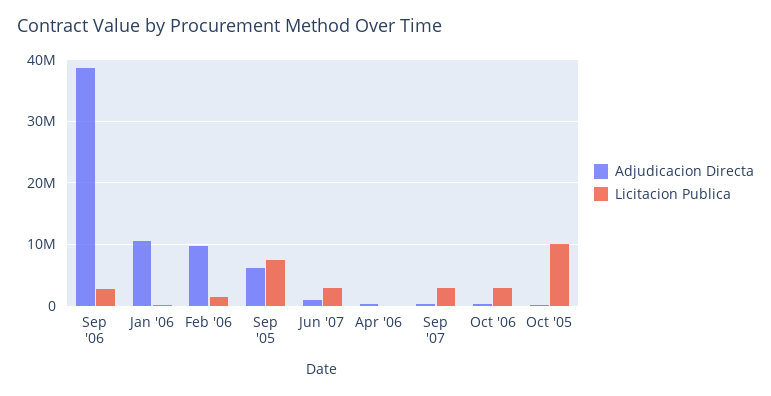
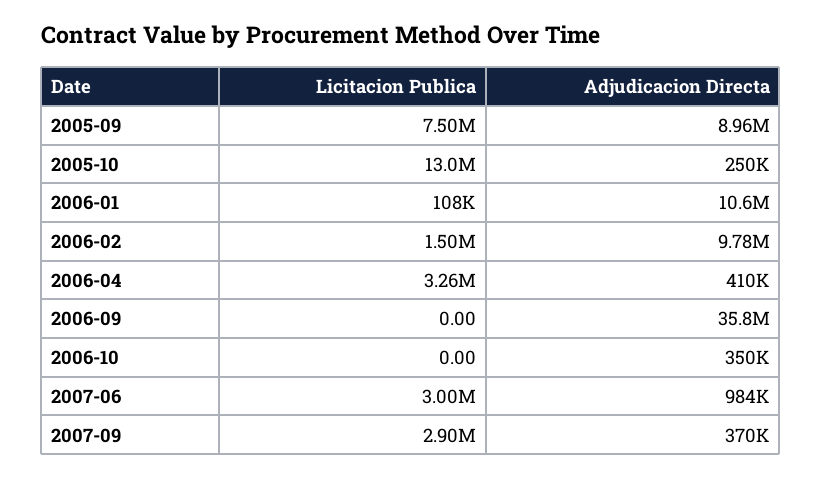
Adjudicacion Directa, Sep '06: 39000000 -> 35800000
Licitacion Publica, Sep '06: 3000000 -> 0
Adjudicacion Directa, Sep '05: 6000000 -> 8960000
Licitacion Publica, Apr '06: 0 -> 3260000
Licitacion Publica, Oct '06: 3000000 -> 0
Licitacion Publica, Oct '05: 10000000 -> 13000000

